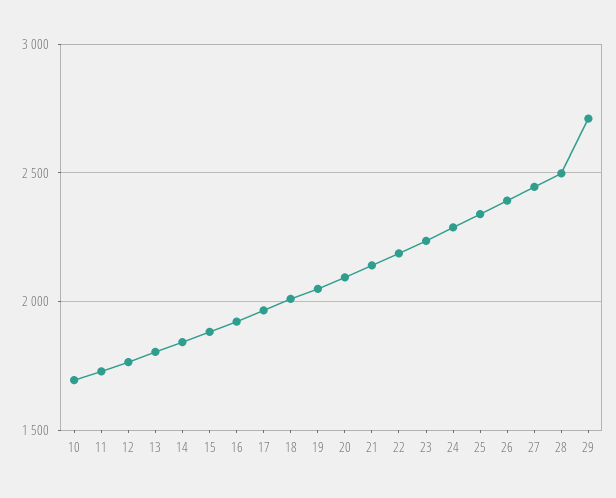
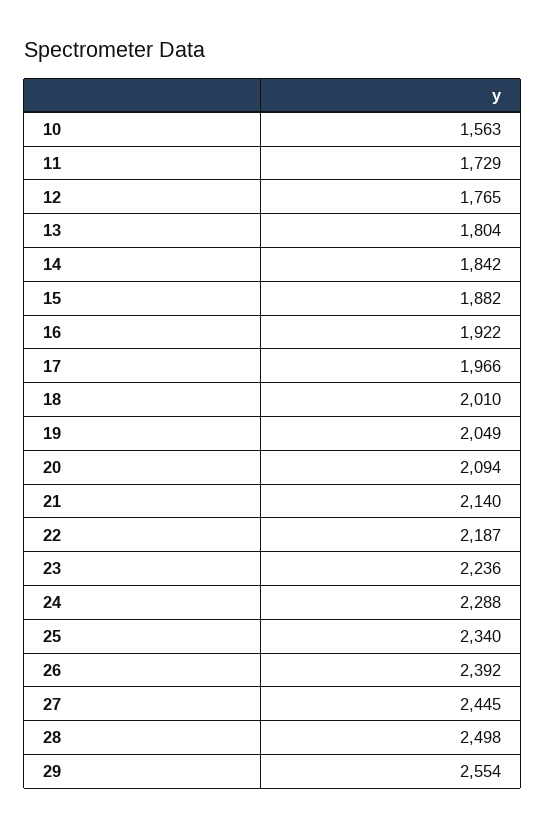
10: 1700 -> 1563
29: 2700 -> 2554

